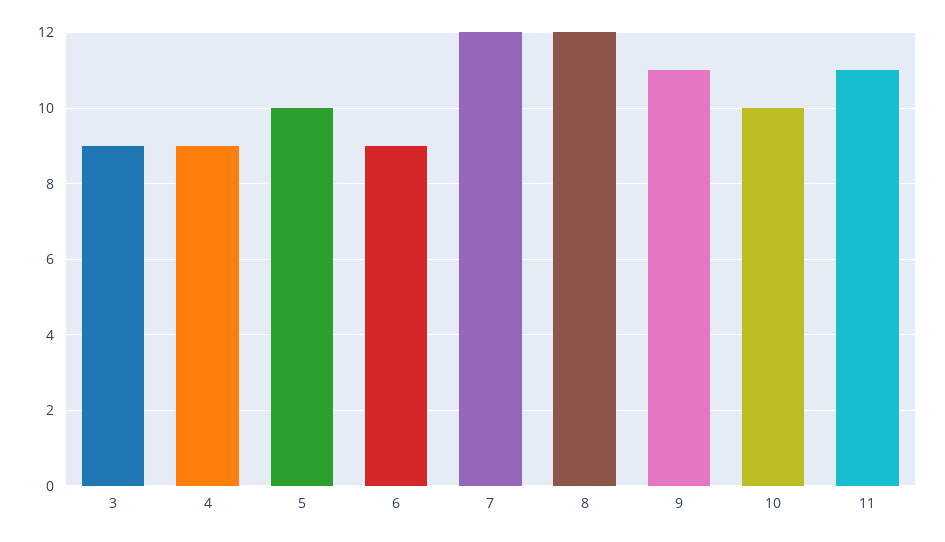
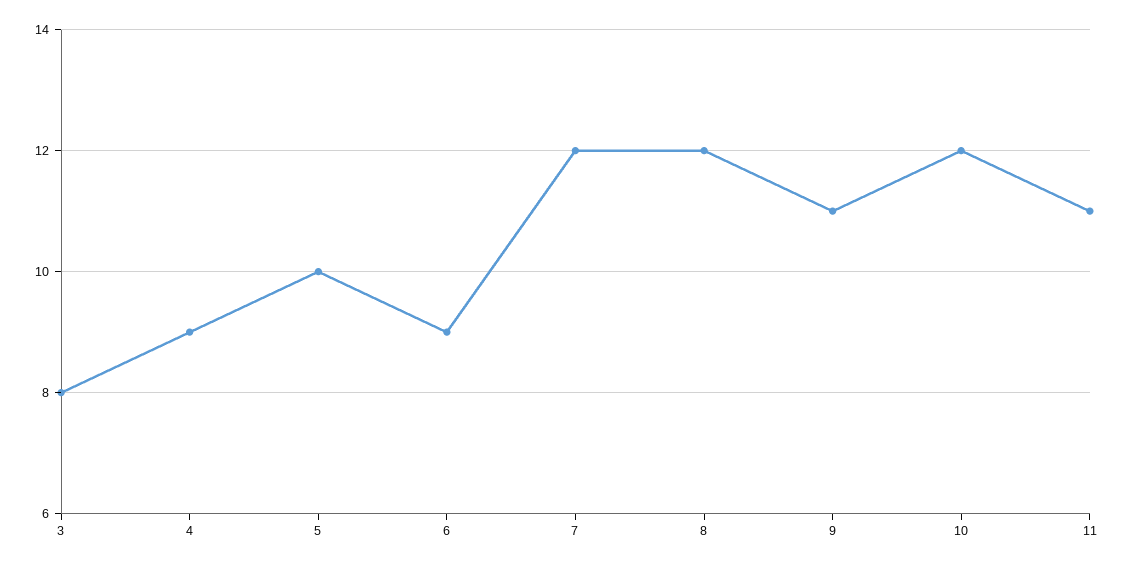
3: 9 -> 8
10: 10 -> 12

